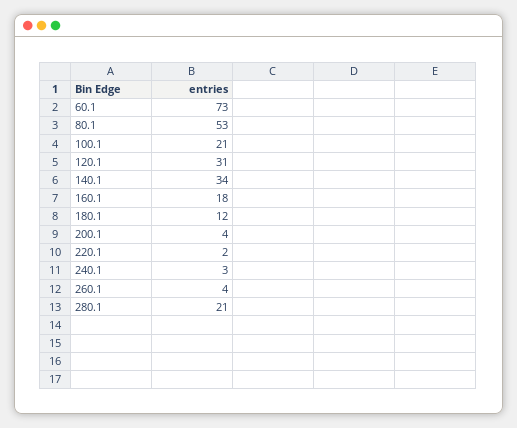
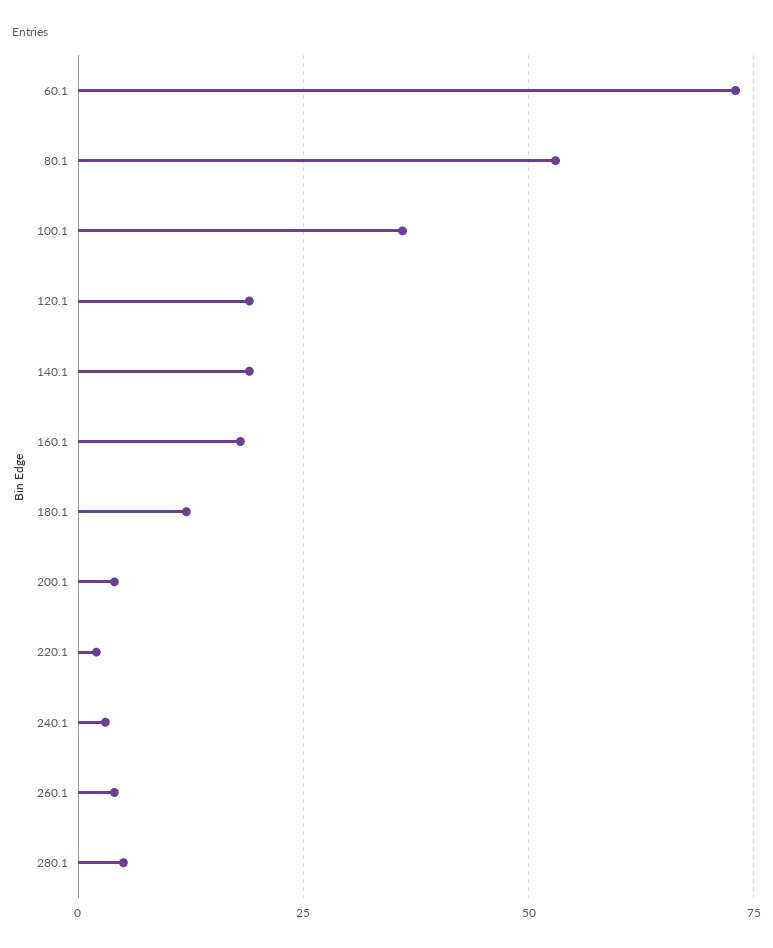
100.1: 21 -> 35
120.1: 31 -> 20
140.1: 34 -> 20
280.1: 21 -> 5

